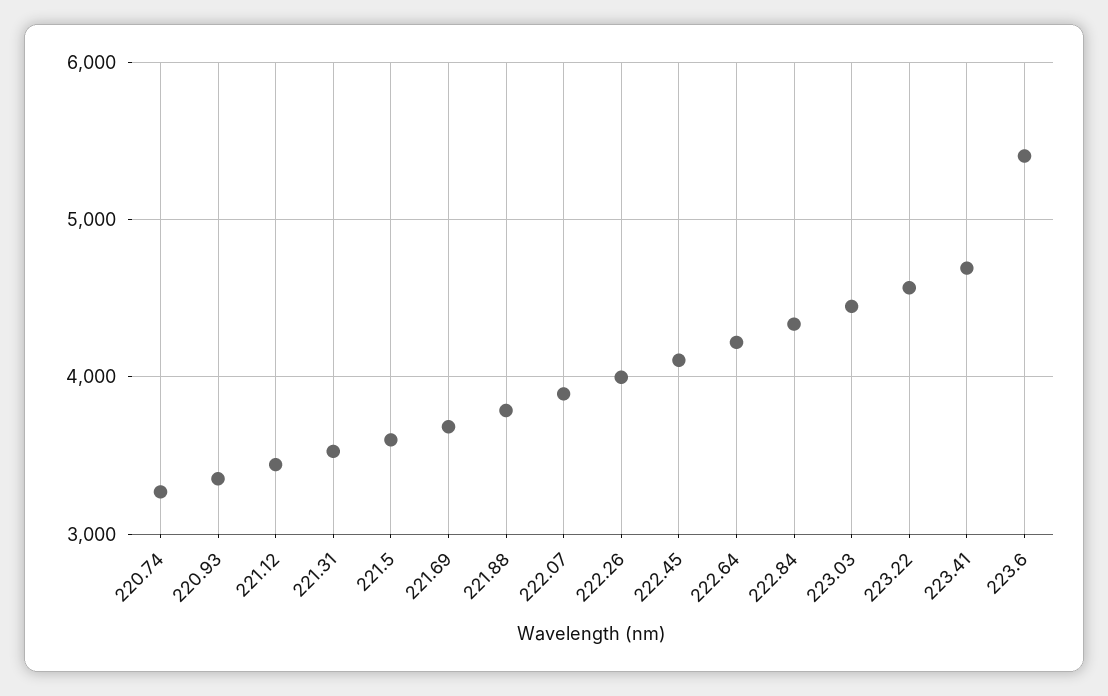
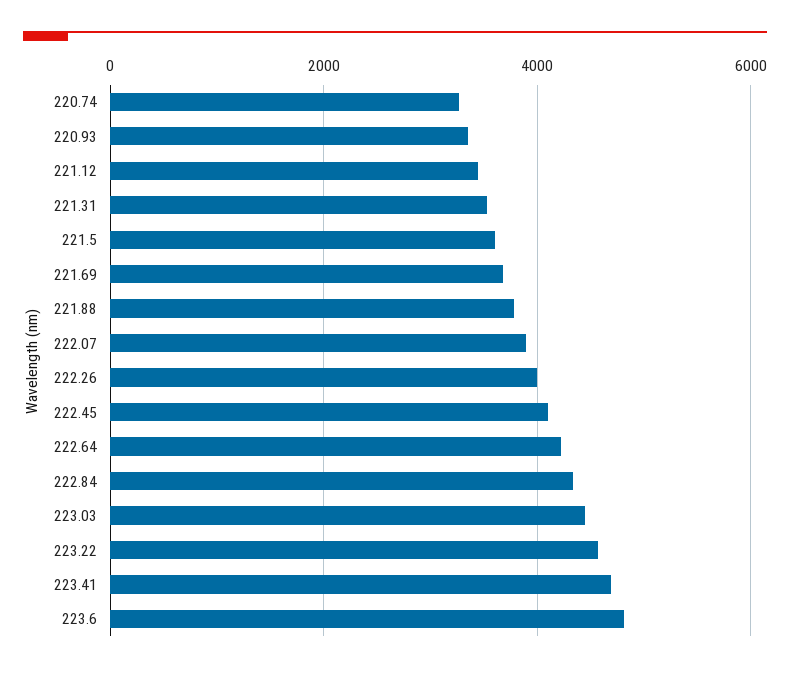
223.6: 5400 -> 4800

